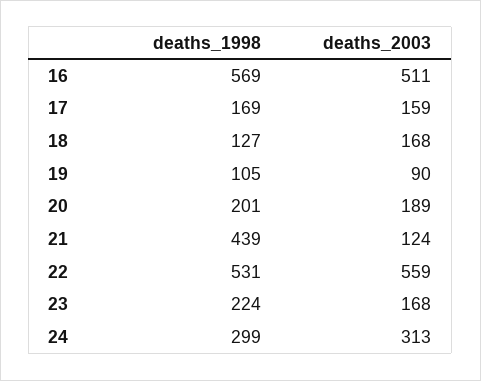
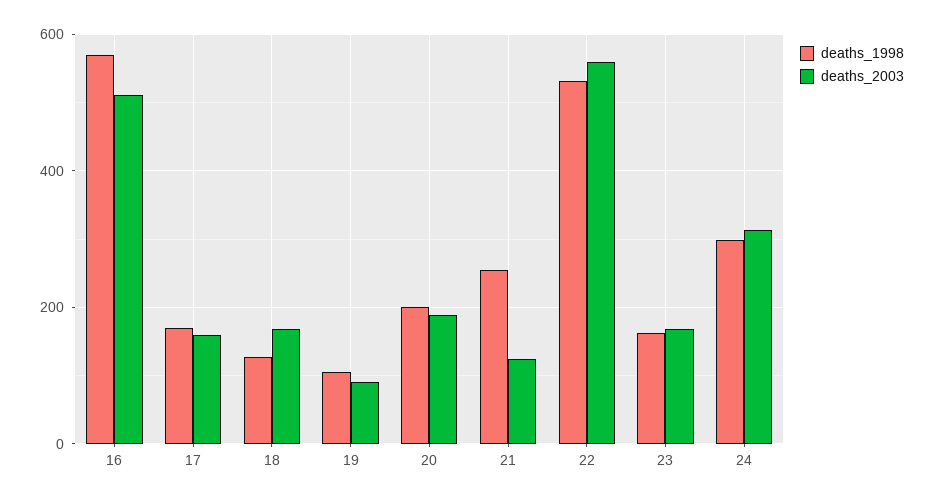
deaths_1998, 21: 439 -> 260
deaths_1998, 23: 224 -> 160

